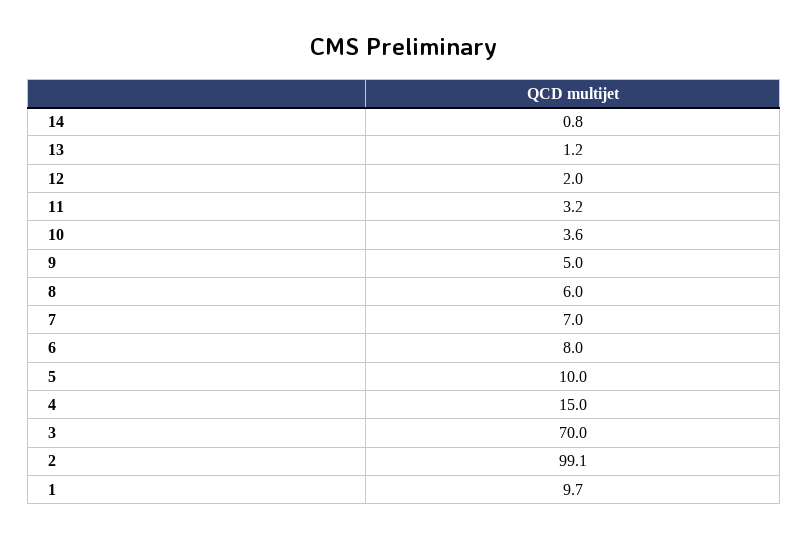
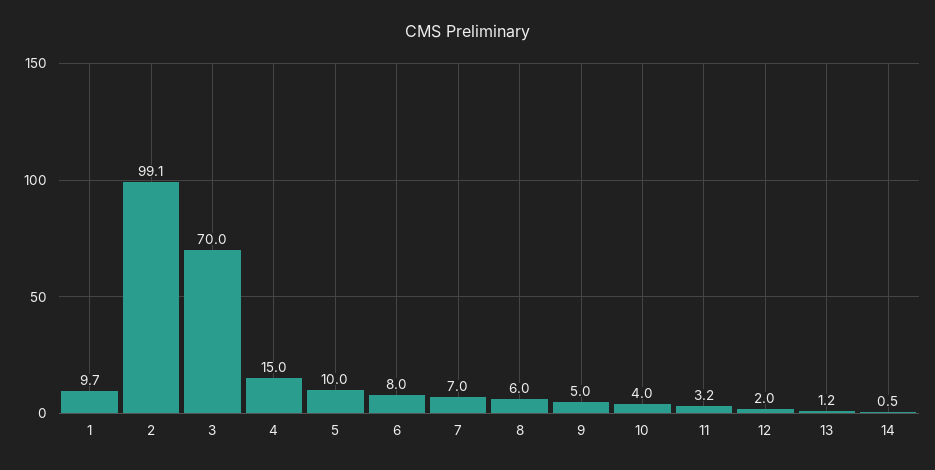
14: 0.8 -> 0.5
10: 3.6 -> 4

